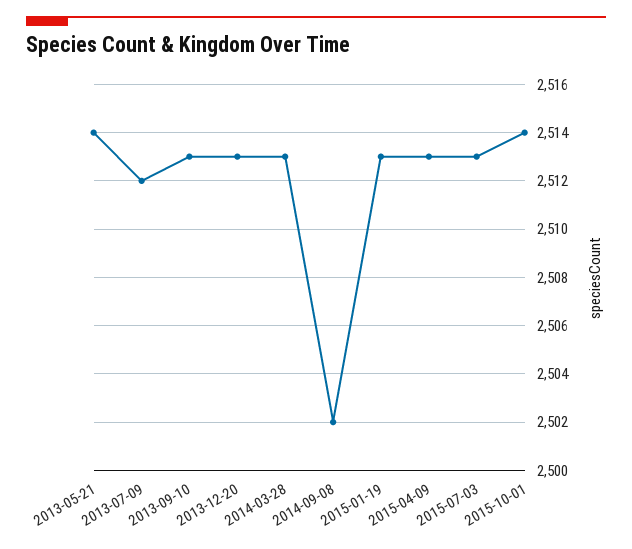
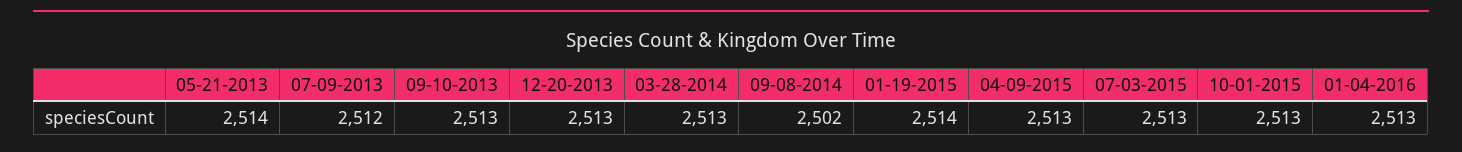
2015-01-19: 2513 -> 2514
2015-10-01: 2514 -> 2513
01-04-2016: none -> 2513

